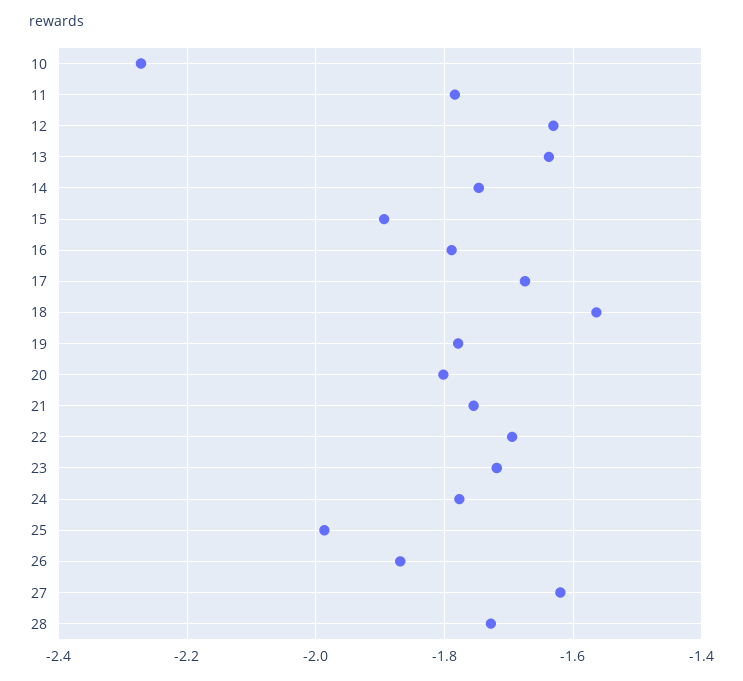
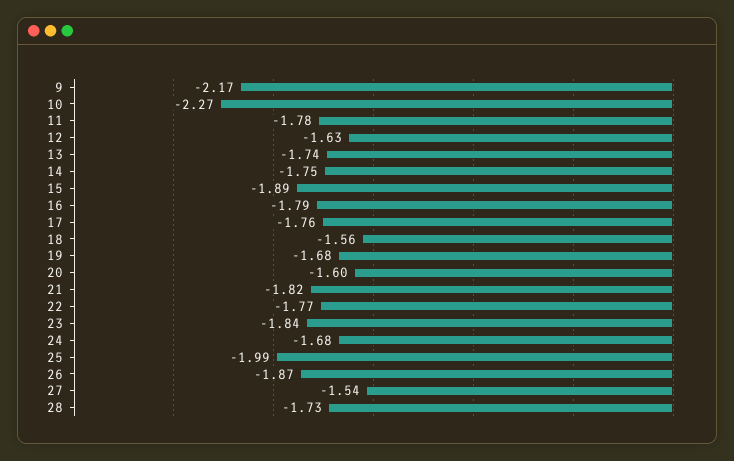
13: -1.64 -> -1.74
17: -1.68 -> -1.76
19: -1.78 -> -1.68
20: -1.8 -> -1.6
21: -1.76 -> -1.82
22: -1.7 -> -1.77
23: -1.72 -> -1.84
24: -1.78 -> -1.68
27: -1.62 -> -1.54
9: none -> -2.17

